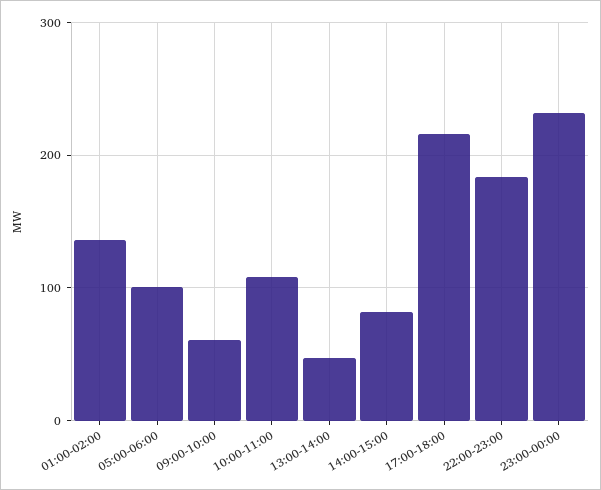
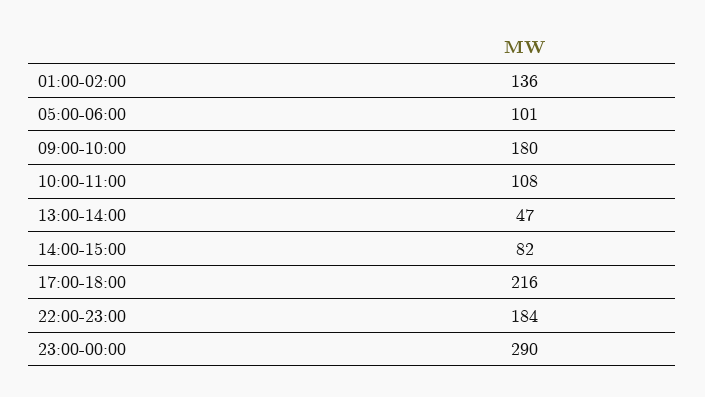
09:00-10:00: 60 -> 180
23:00-00:00: 230 -> 290

